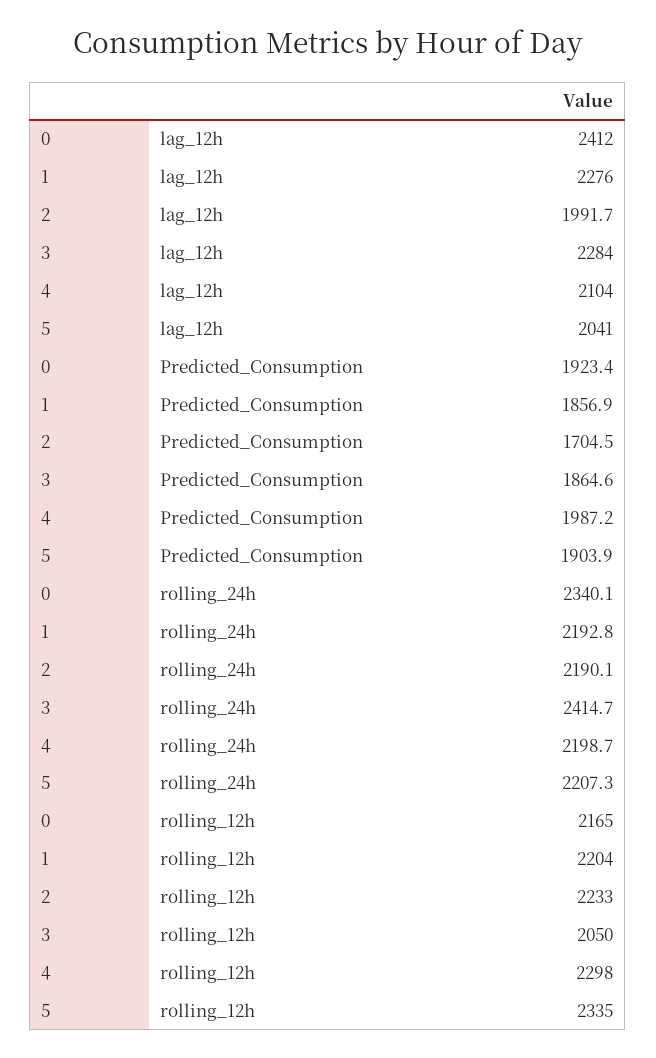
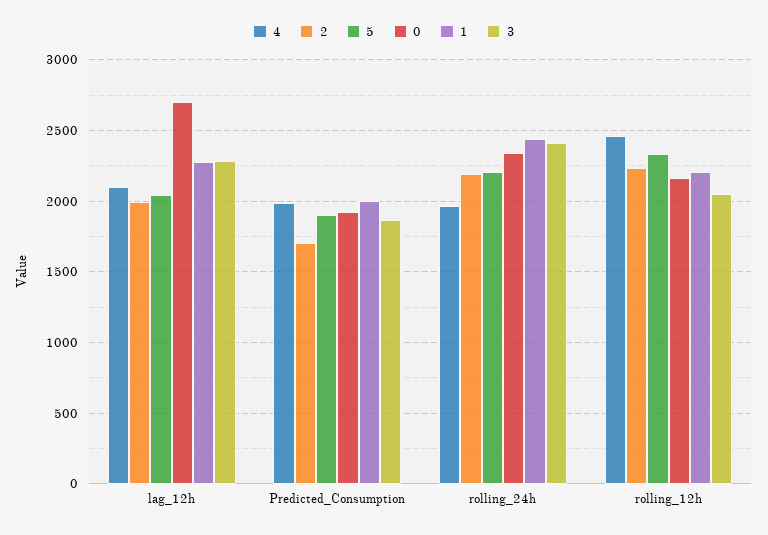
0, lag_12h: 2412 -> 2700
1, Predicted_Consumption: 1856.9 -> 2000
1, rolling_24h: 2192.8 -> 2450
4, rolling_24h: 2198.7 -> 1950
4, rolling_12h: 2298 -> 2450

